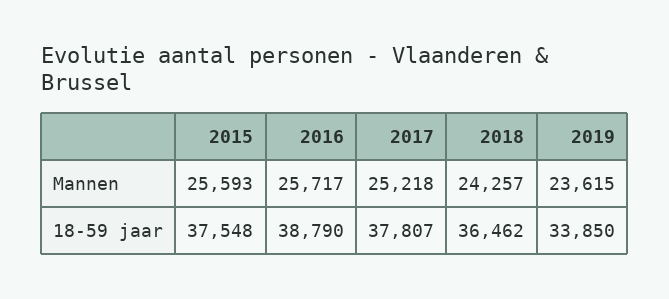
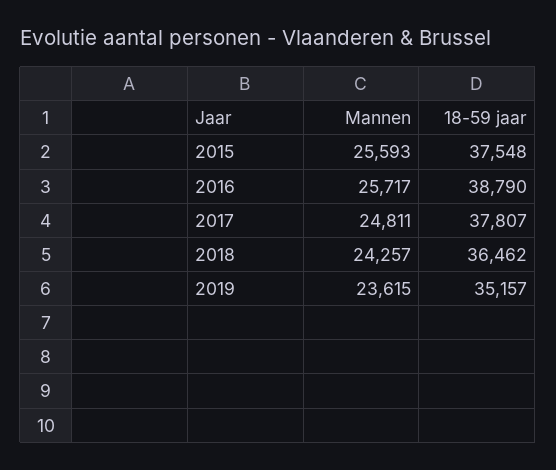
2017, Mannen: 25218 -> 24811
2019, 18-59 jaar: 33850 -> 35157

